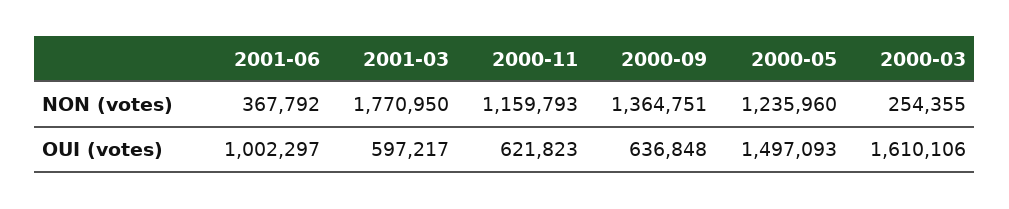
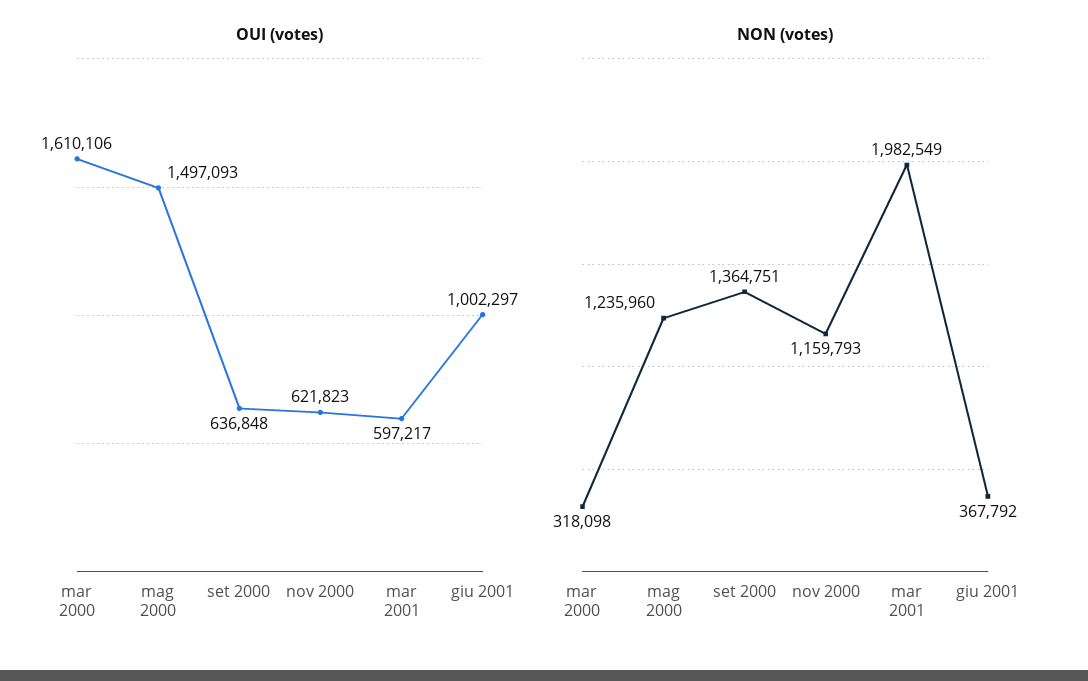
NON (votes), 2001-03: 1770950 -> 1982549
NON (votes), 2000-03: 254355 -> 318098

